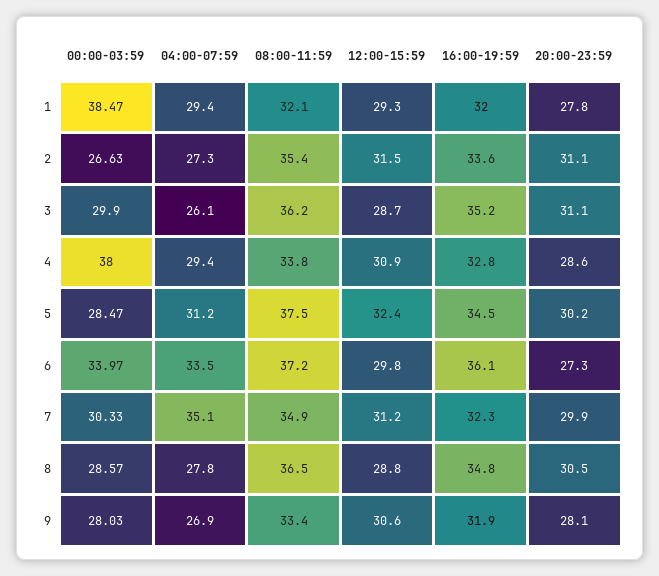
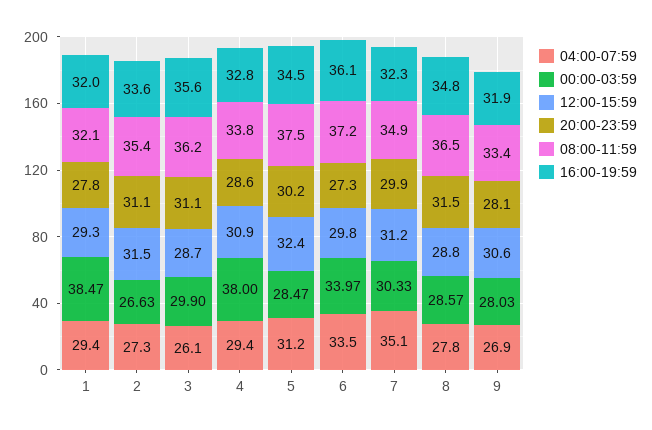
16:00-19:59, 3: 35.2 -> 35.6
20:00-23:59, 8: 30.5 -> 31.5

